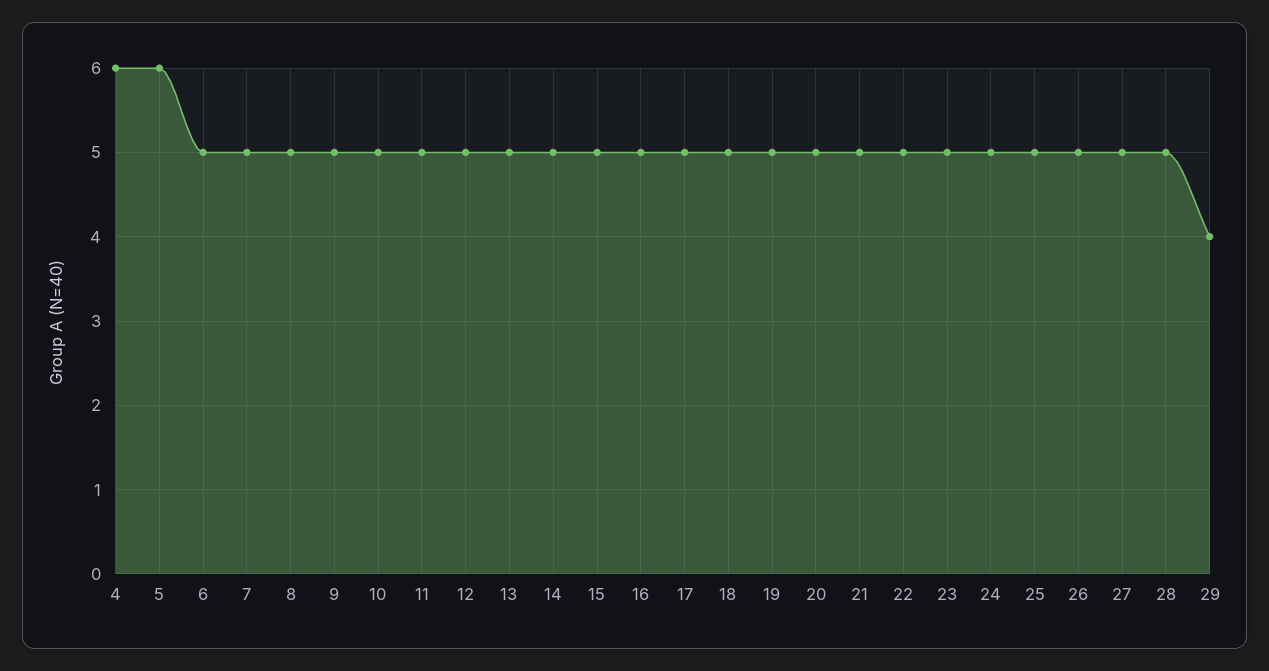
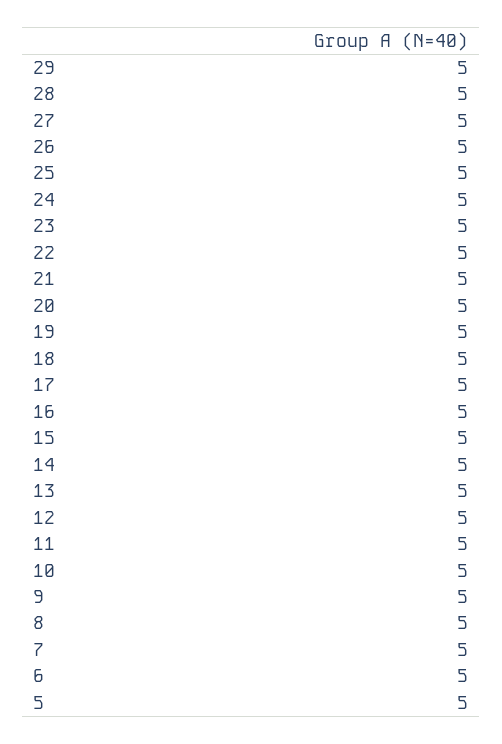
4: 6 -> none
5: 6 -> 5
29: 4 -> 5

